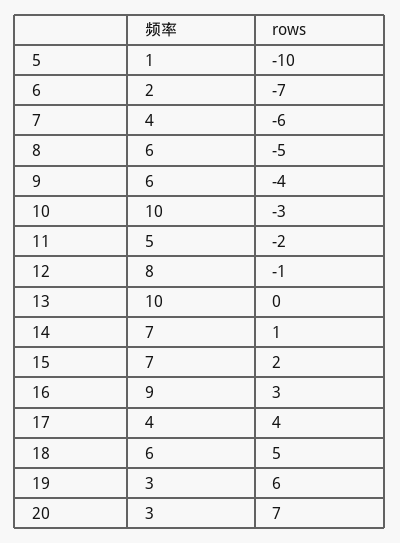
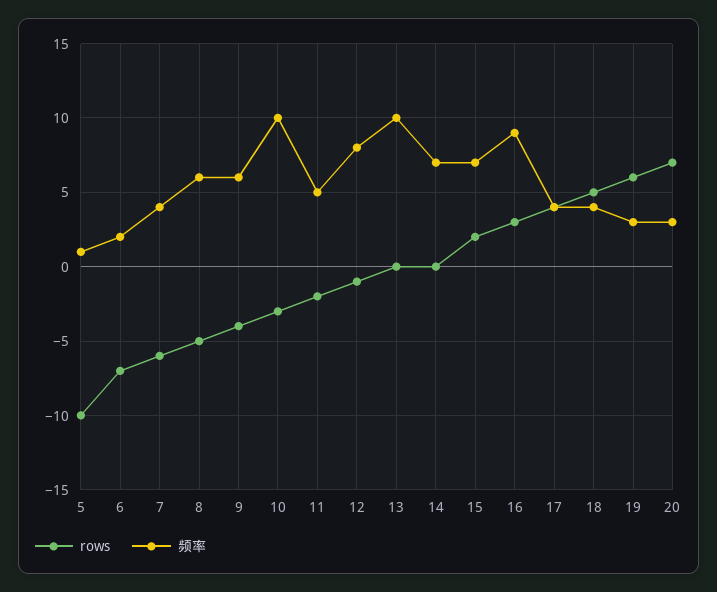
rows, 14: 1 -> 0
频率, 18: 6 -> 4

